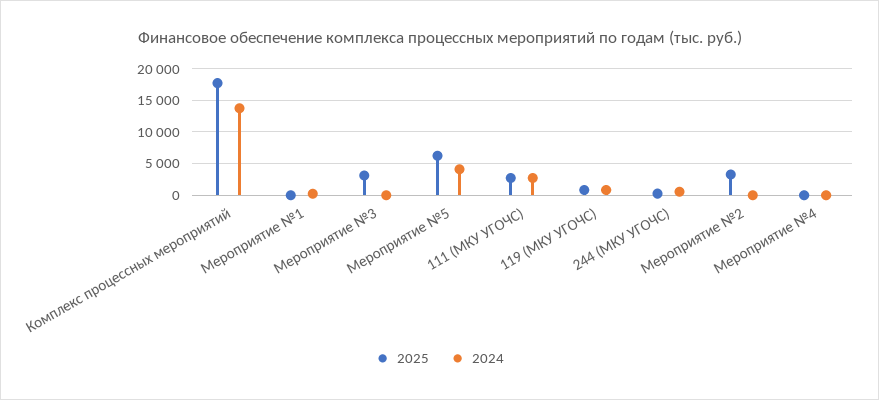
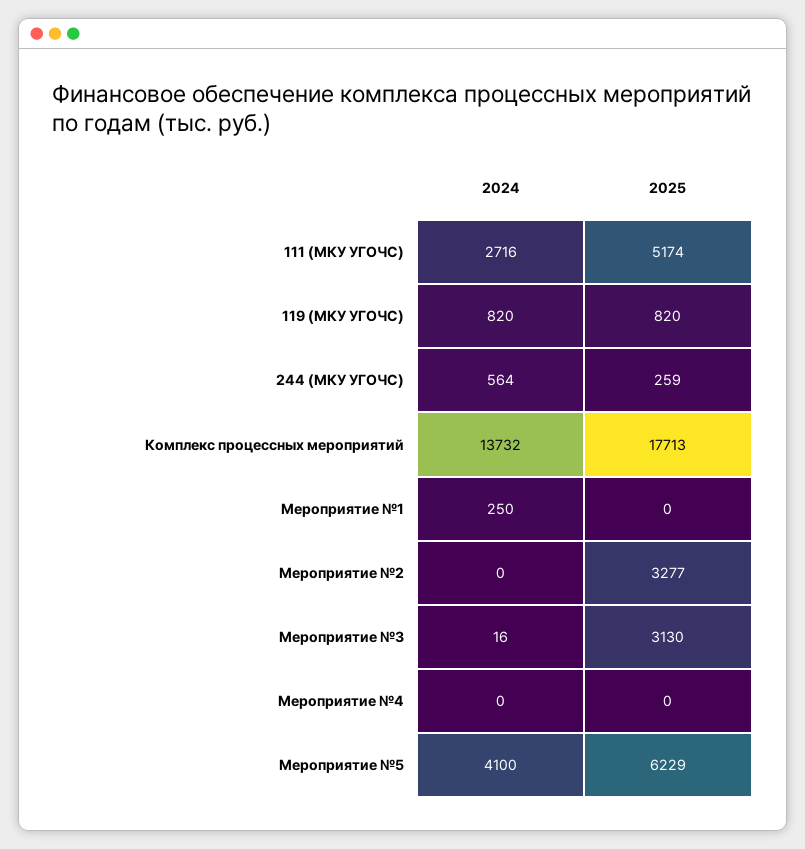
2025, 111 (МКУ УГОЧС): 3000 -> 5174

